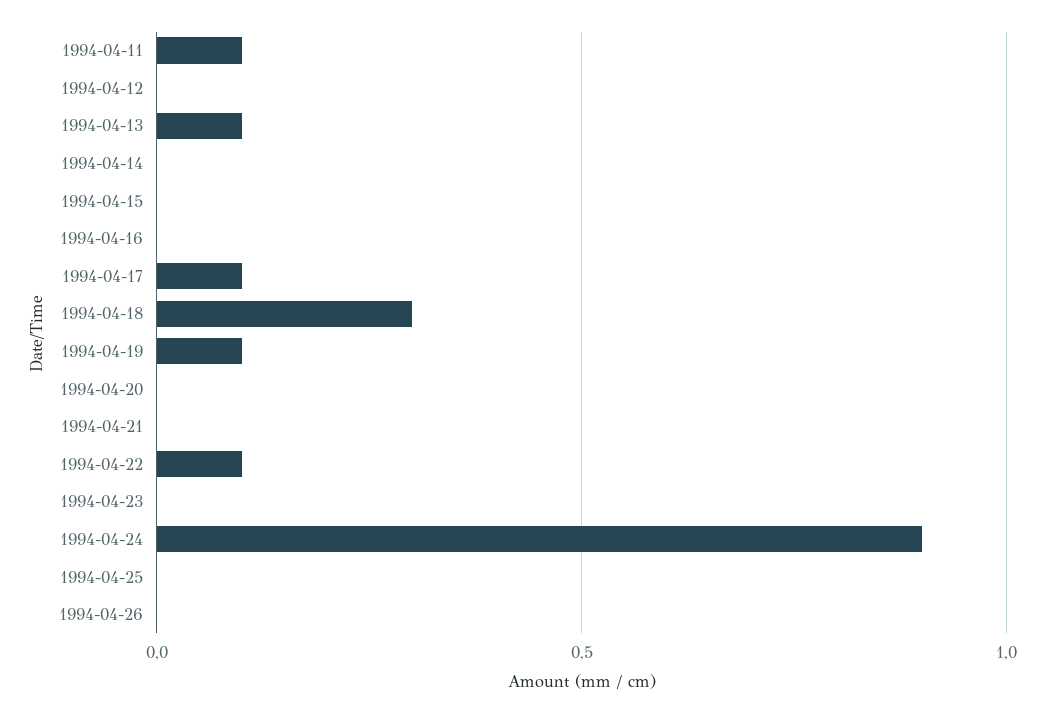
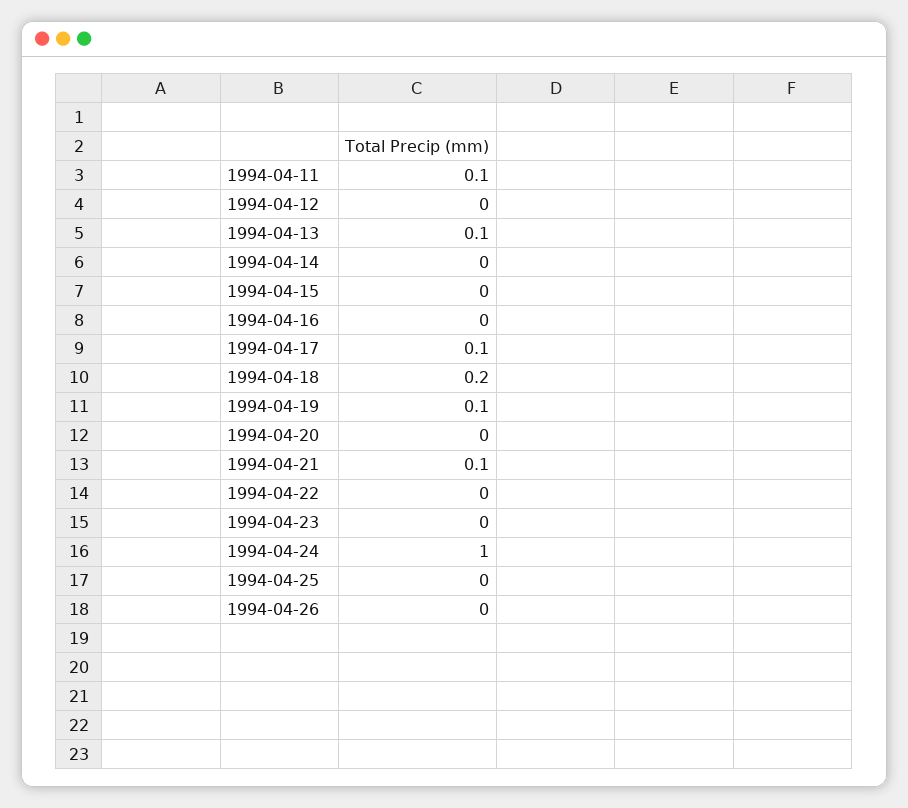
1994-04-18: 0.3 -> 0.2
1994-04-21: 0 -> 0.1
1994-04-22: 0.1 -> 0
1994-04-24: 0.9 -> 1

